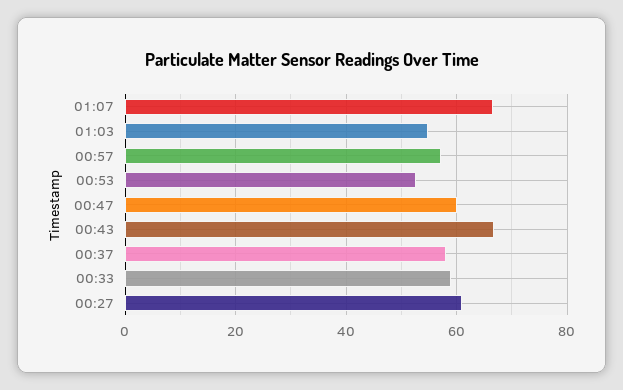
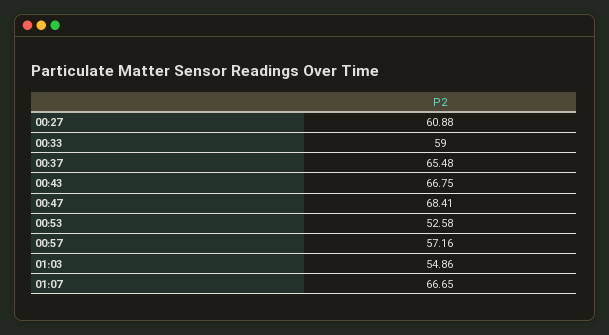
00:47: 60 -> 68.41
00:37: 58 -> 65.48

